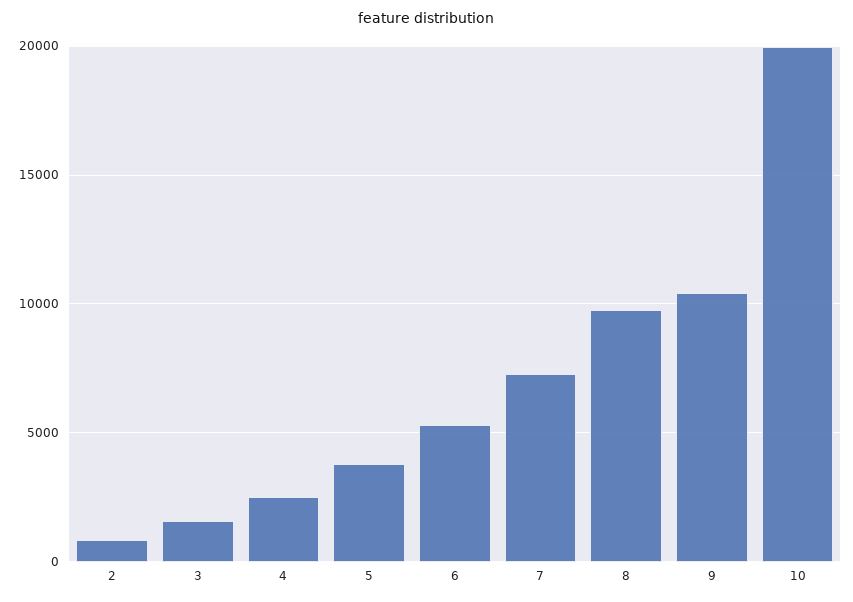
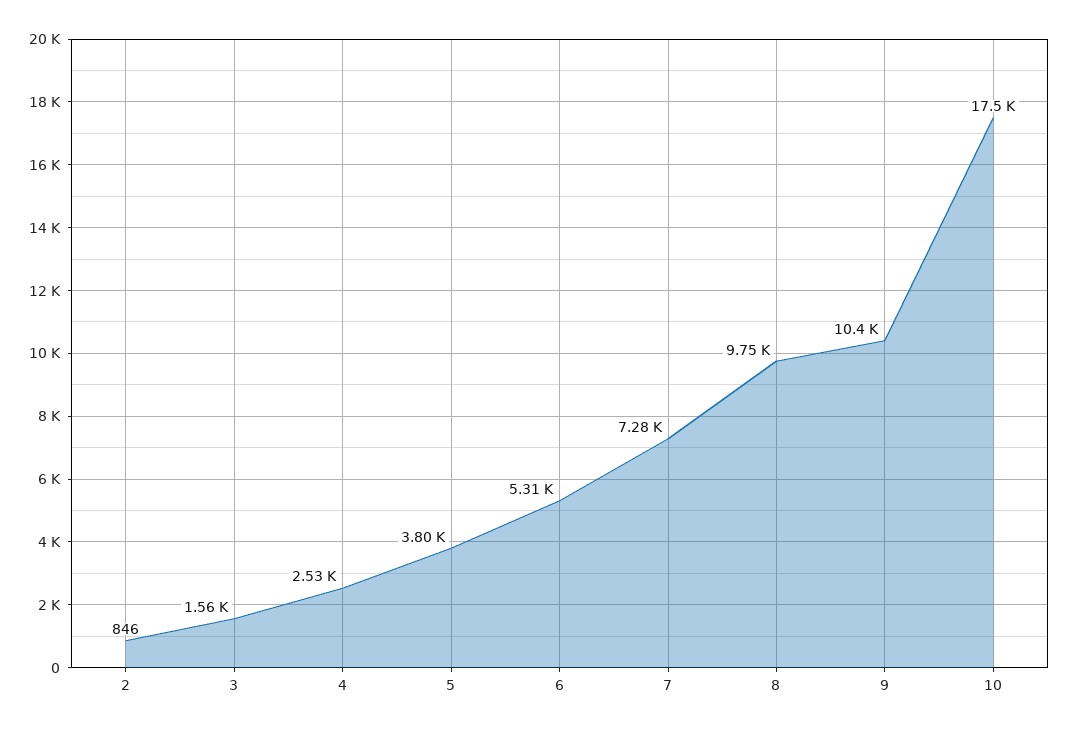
10: 20000 -> 17500

